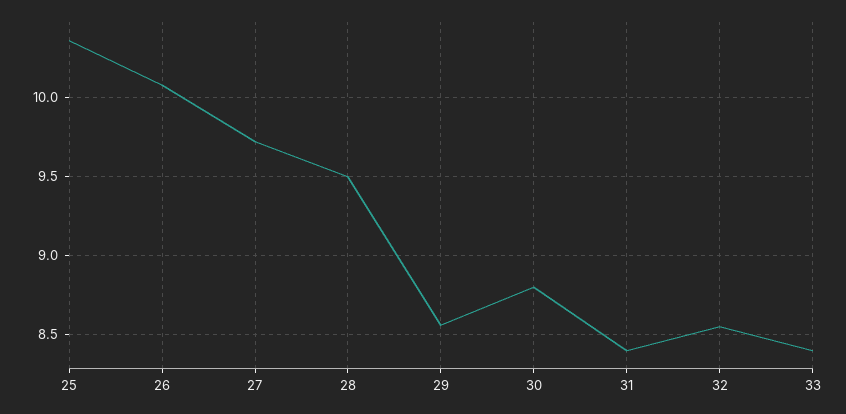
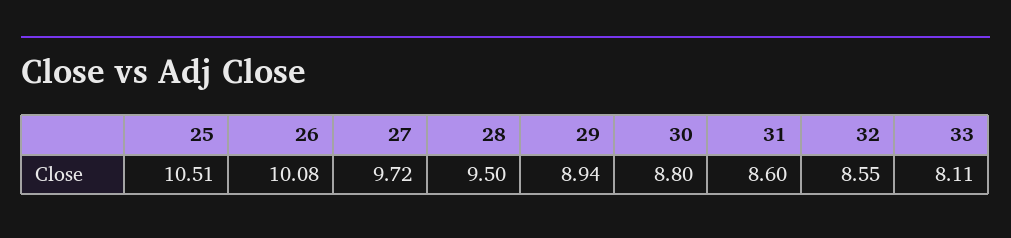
25: 10.35 -> 10.51
29: 8.55 -> 8.94
31: 8.4 -> 8.6
33: 8.4 -> 8.11

